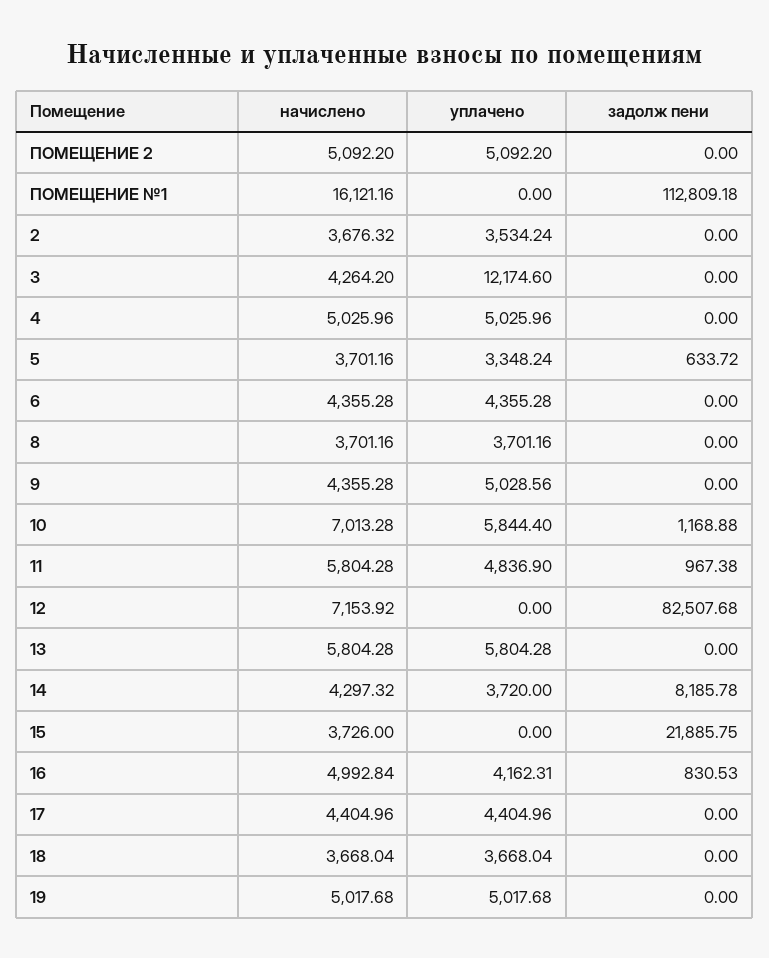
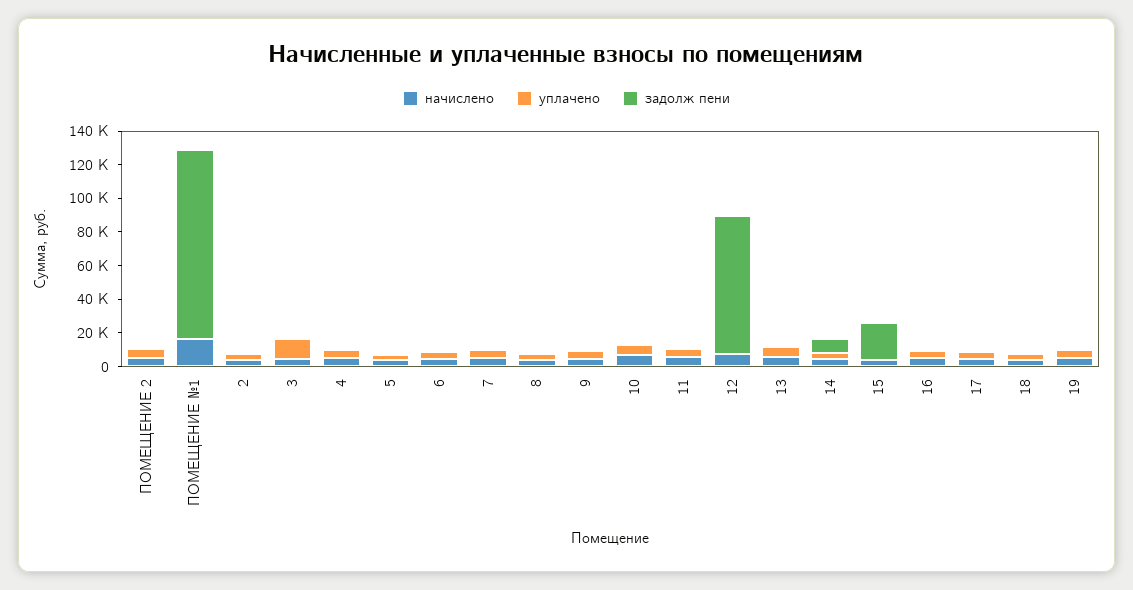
начислено, 7: none -> 5000
уплачено, 7: none -> 5000
задолж пени, 7: none -> 0

